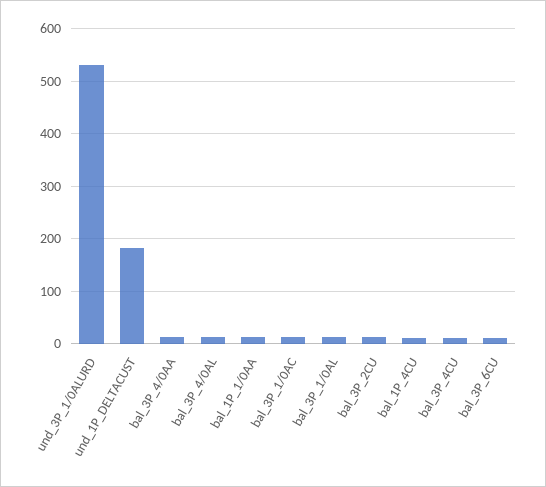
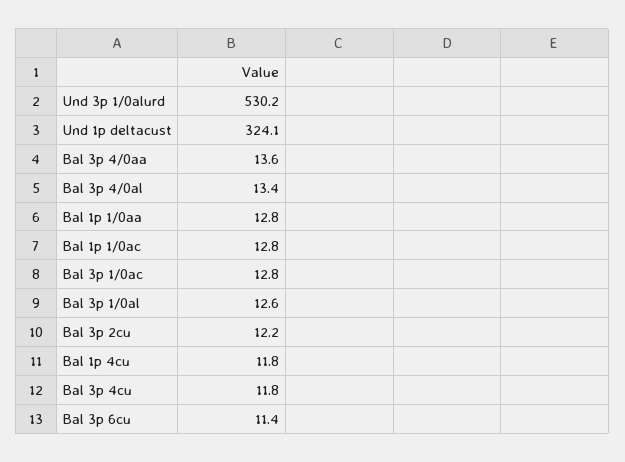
und_1P_DELTACUST: 180 -> 324.1
Bal 1p 1/0ac: none -> 12.8

